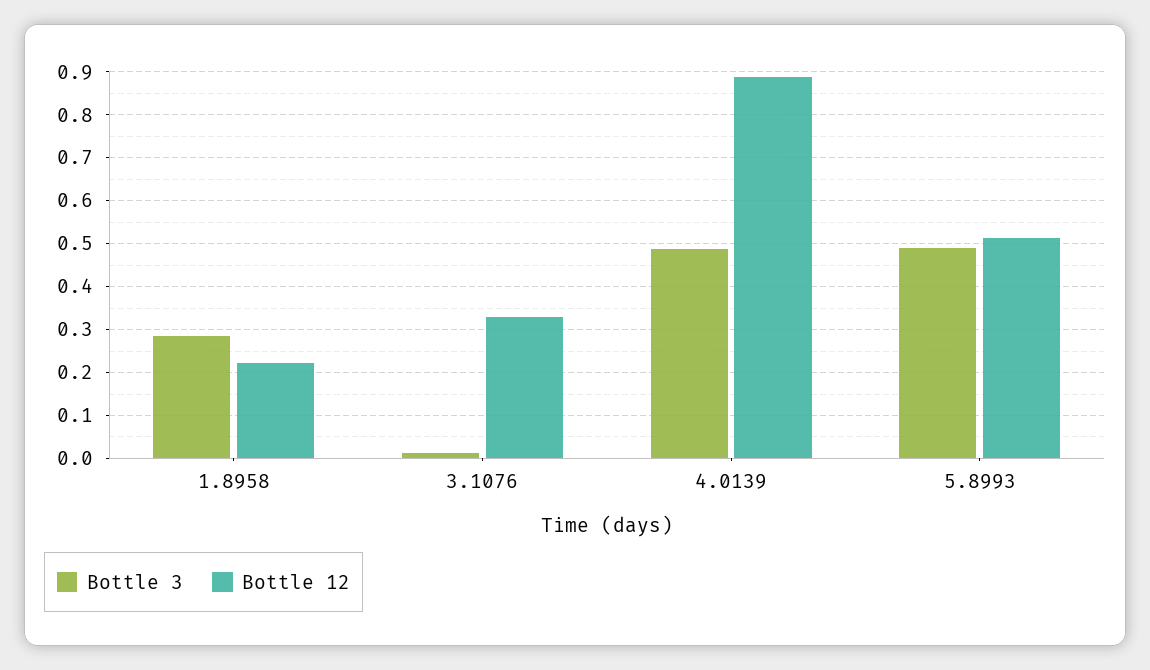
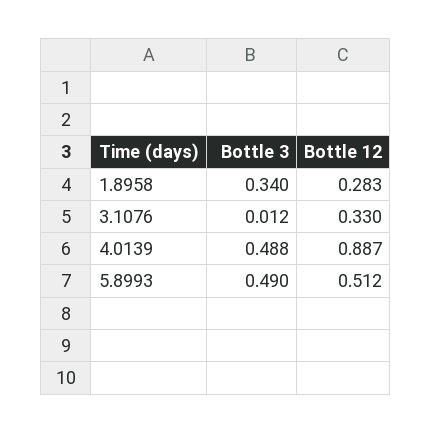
Bottle 3, 1.8958: 0.28 -> 0.34
Bottle 12, 1.8958: 0.22 -> 0.283

